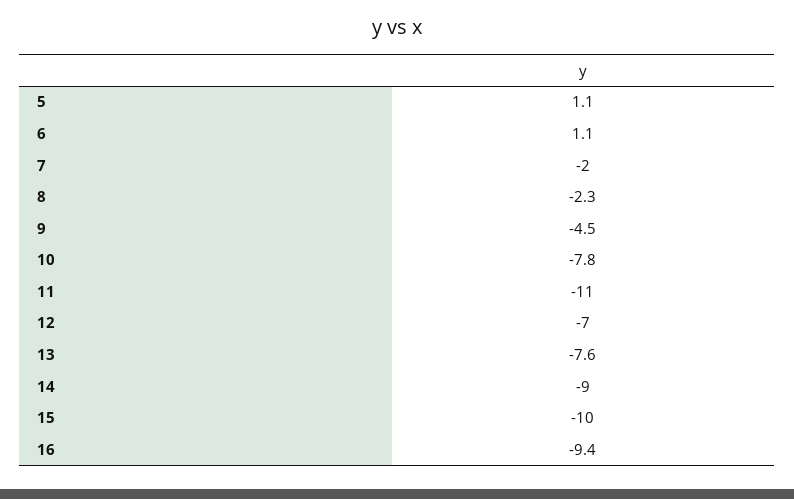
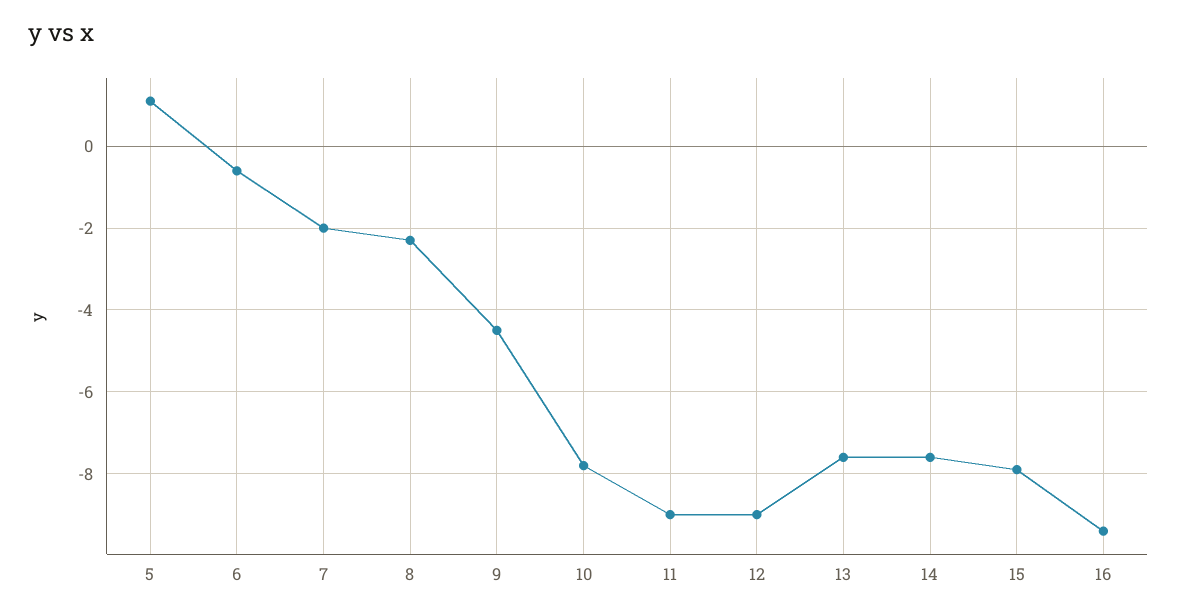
6: 1.1 -> -0.5
11: -11 -> -9
12: -7 -> -9
14: -9 -> -7.5
15: -10 -> -8

